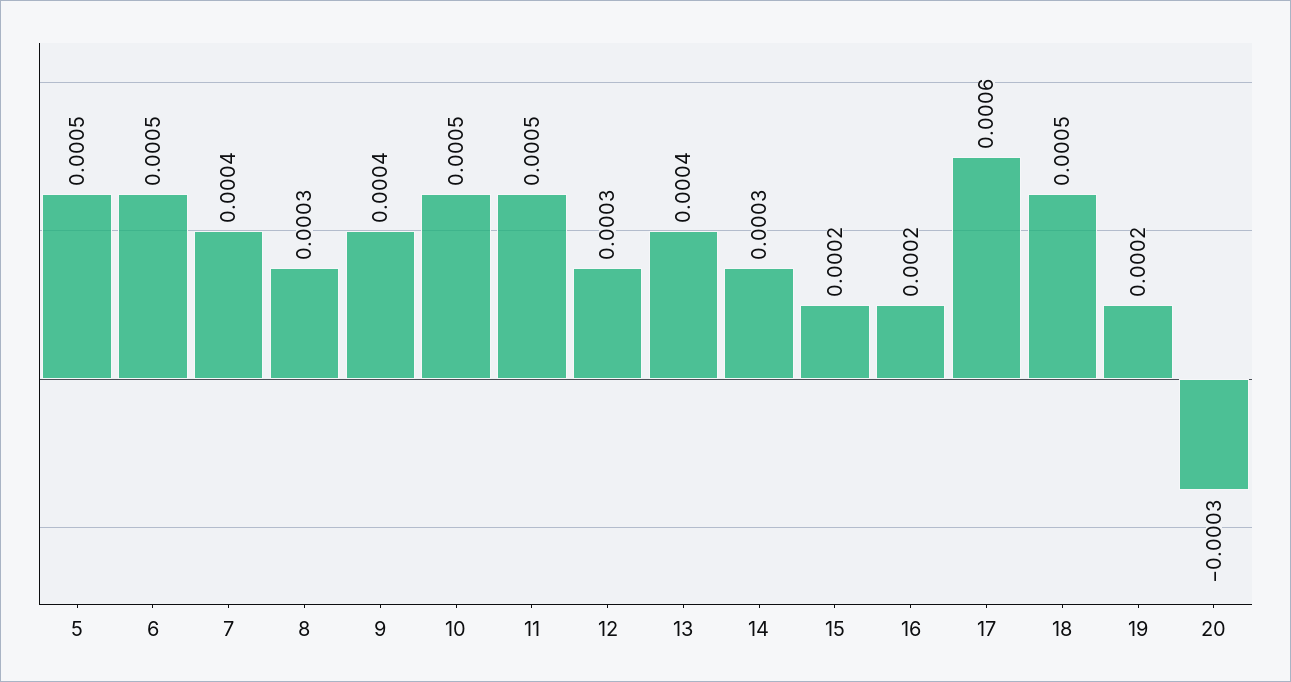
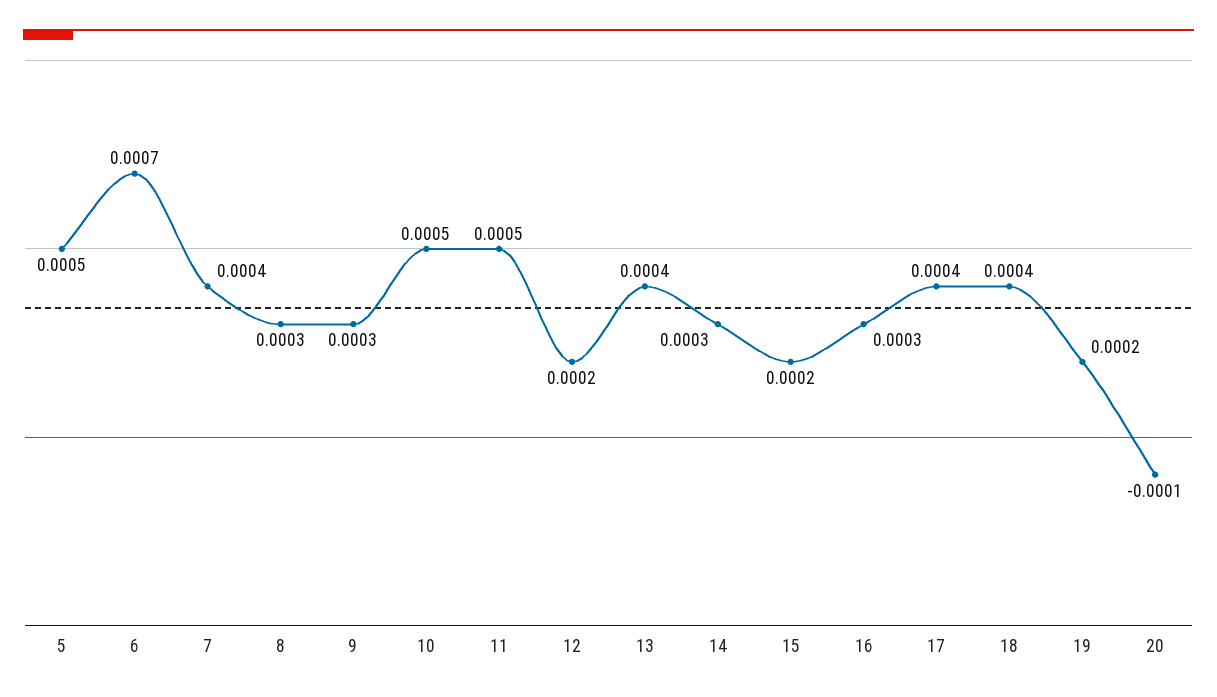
6: 0.0005 -> 0.0007
9: 0.0004 -> 0.0003
12: 0.0003 -> 0.0002
16: 0.0002 -> 0.0003
17: 0.0006 -> 0.0004
18: 0.0005 -> 0.0004
20: -0.0003 -> -0.0001

